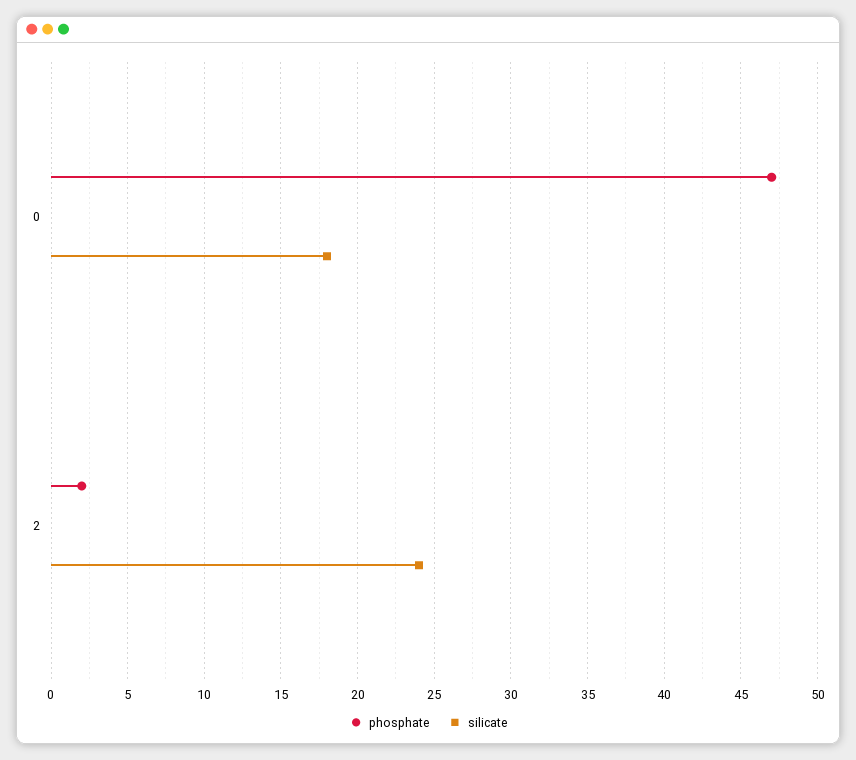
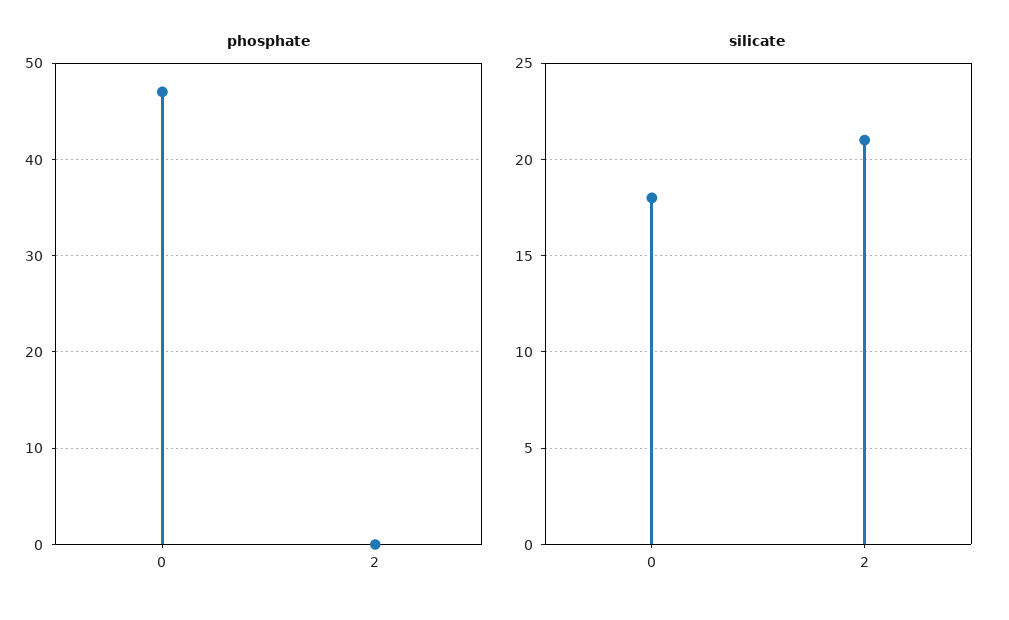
phosphate, 2: 2 -> 0
silicate, 2: 24 -> 21

